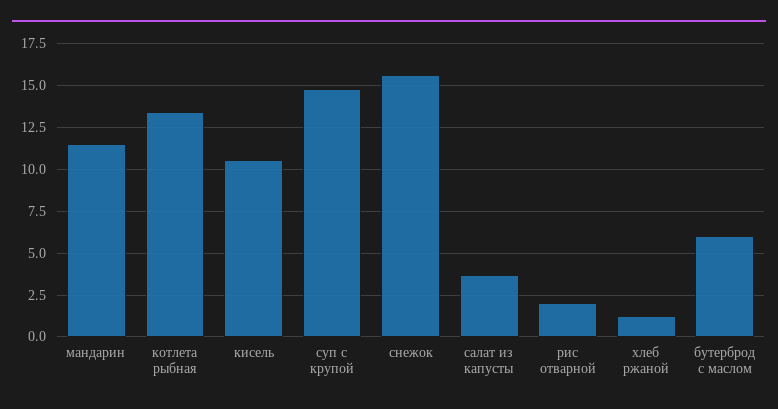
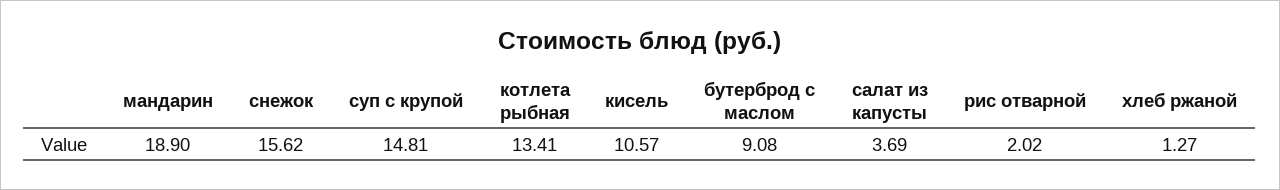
мандарин: 11.5 -> 18.9
бутерброд с маслом: 6 -> 9.08

